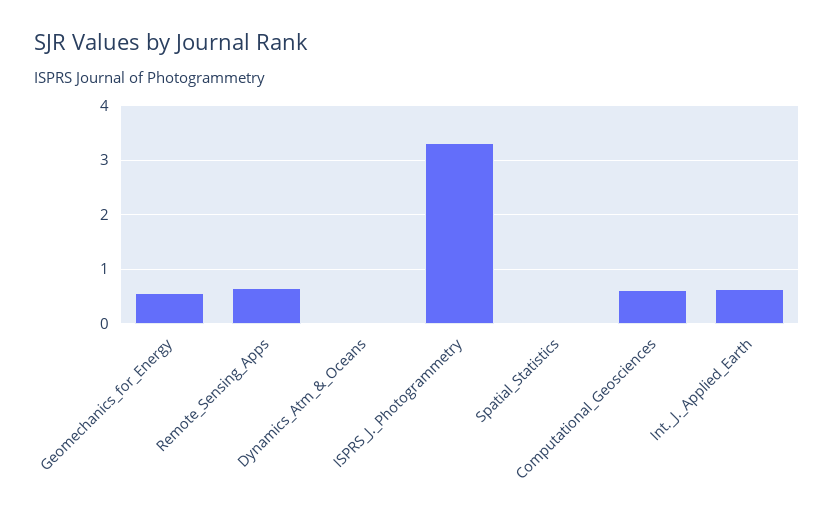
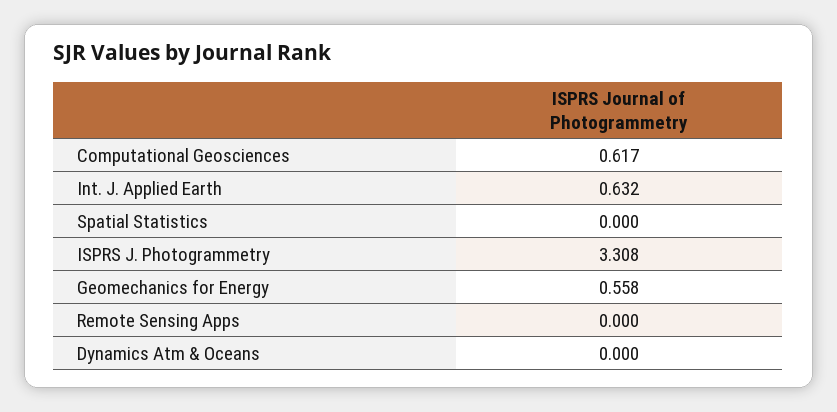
Remote_Sensing_Apps: 0.6 -> 0

